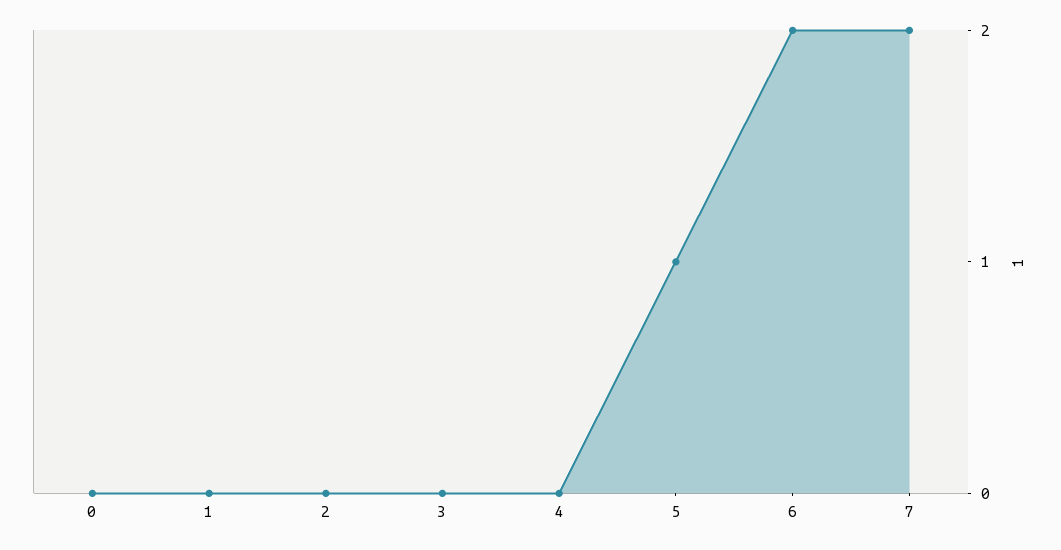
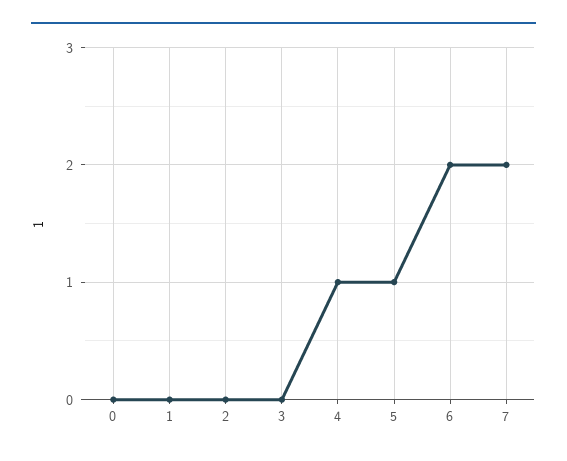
4: 0 -> 1

